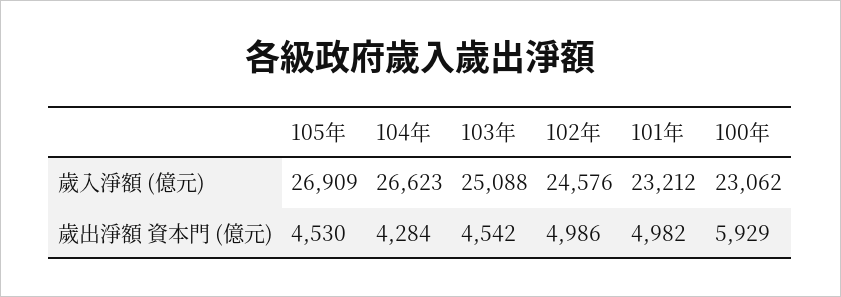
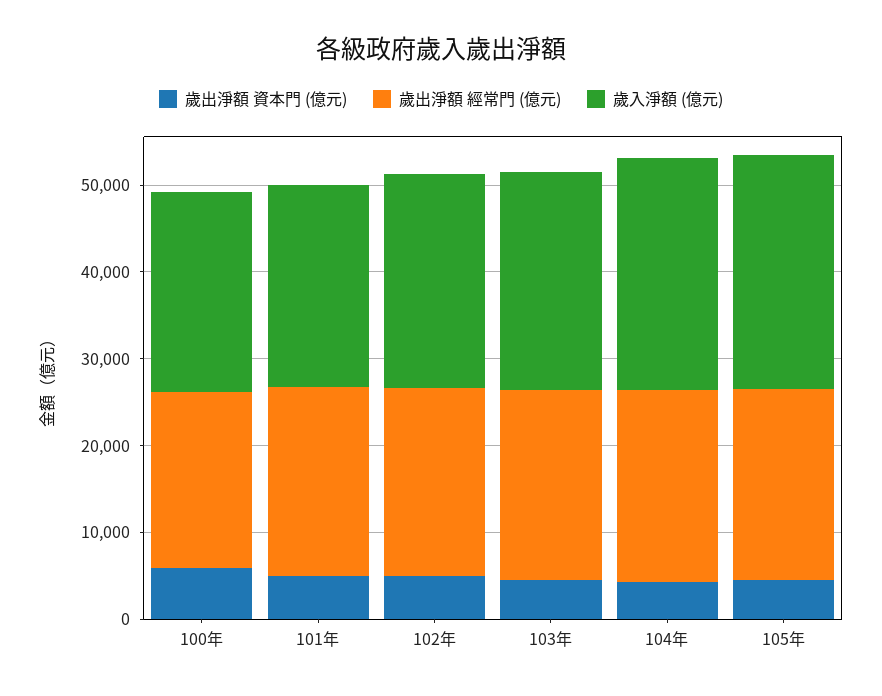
歲出淨額 經常門 (億元), 100年: none -> 20000
歲出淨額 經常門 (億元), 101年: none -> 22000
歲出淨額 經常門 (億元), 102年: none -> 22000
歲出淨額 經常門 (億元), 103年: none -> 22000
歲出淨額 經常門 (億元), 104年: none -> 22000
歲出淨額 經常門 (億元), 105年: none -> 22000

